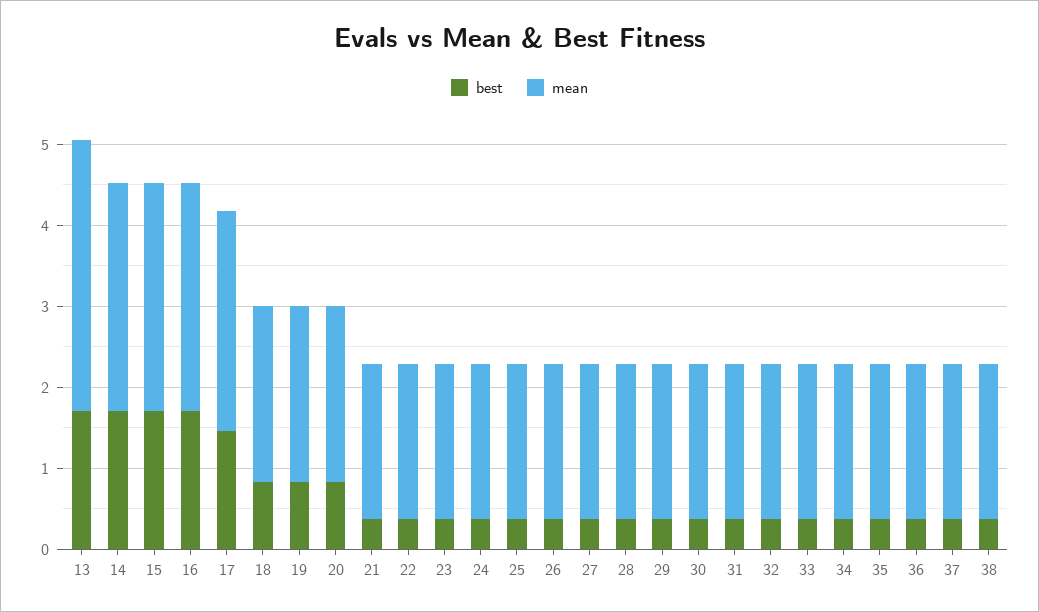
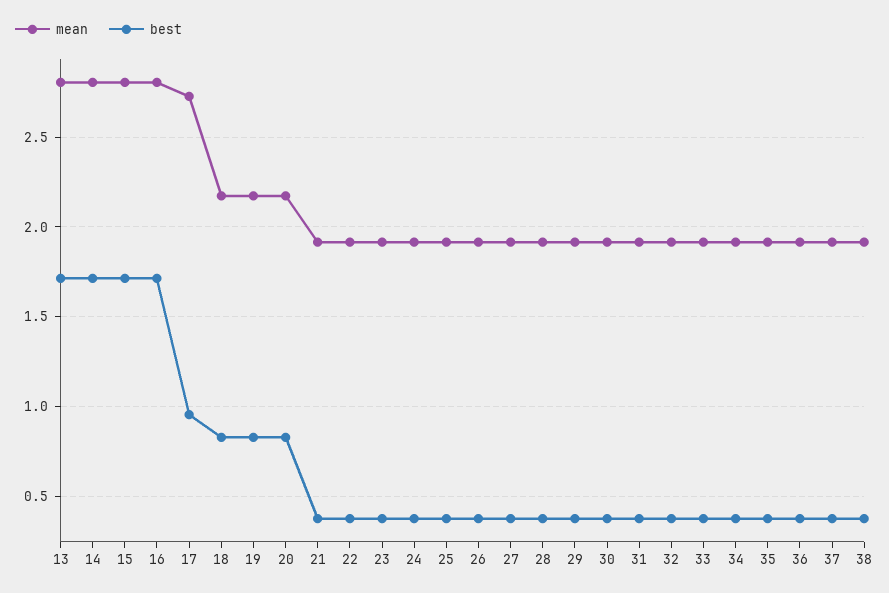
mean, 13: 3.4 -> 2.8
best, 17: 1.4 -> 0.95

